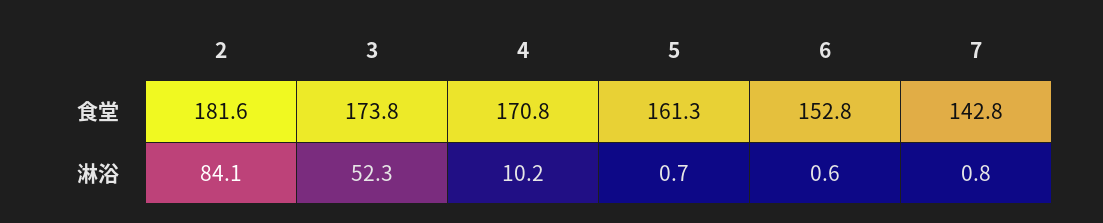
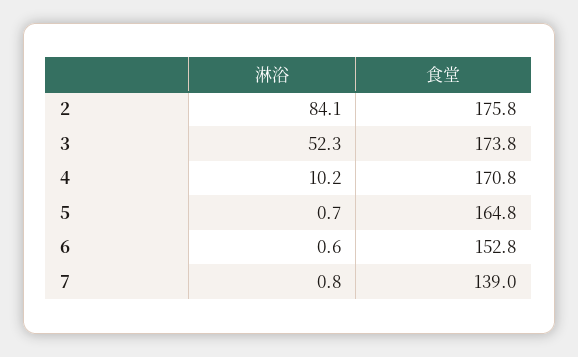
2, 食堂: 181.6 -> 175.8
5, 食堂: 161.3 -> 164.8
7, 食堂: 142.8 -> 139

